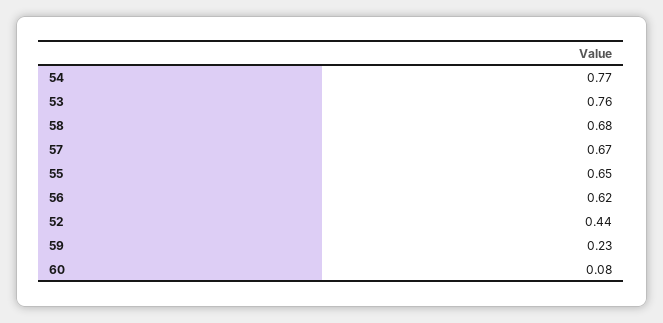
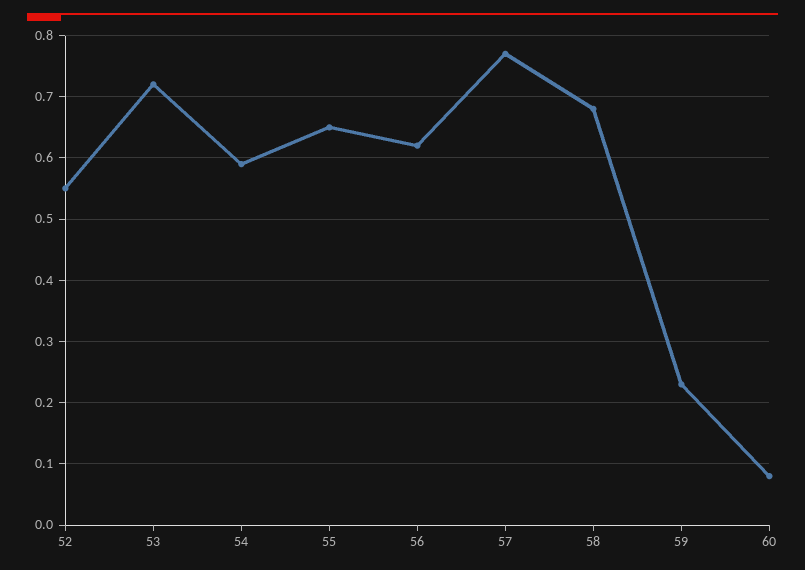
54: 0.77 -> 0.59
53: 0.76 -> 0.72
57: 0.67 -> 0.77
52: 0.44 -> 0.55

